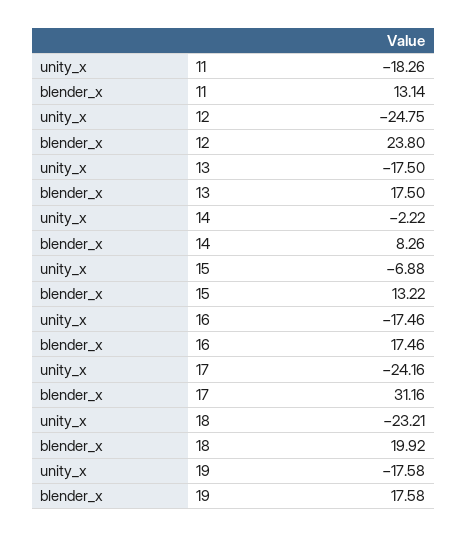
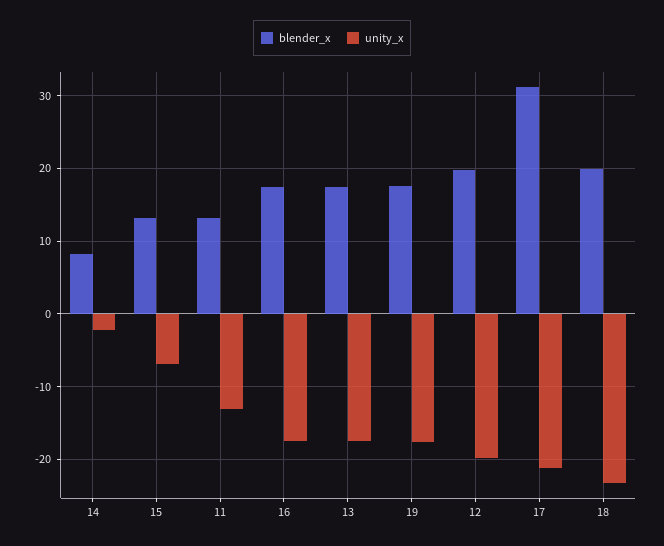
unity_x, 11: -18.26 -> -13
unity_x, 12: -24.75 -> -20
blender_x, 12: 23.8 -> 20
unity_x, 17: -24.16 -> -21

